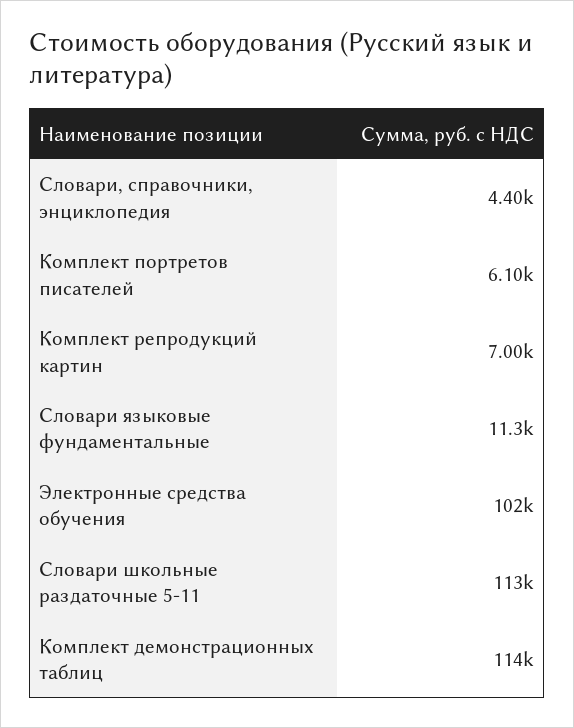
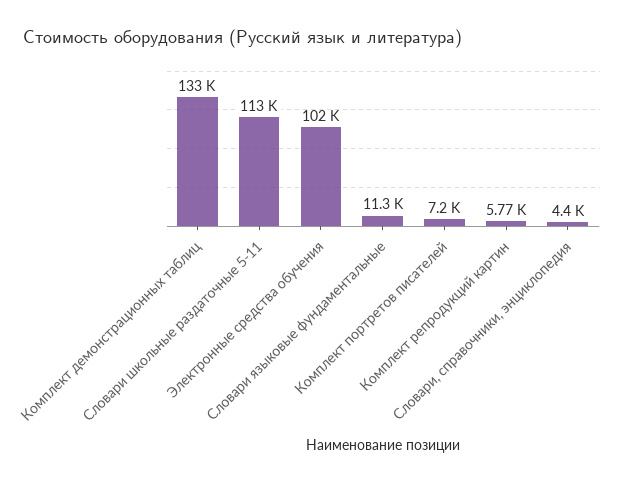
Комплект портретов писателей: 6100 -> 7200
Комплект репродукций картин: 7000 -> 5770
Комплект демонстрационных таблиц: 114000 -> 133000

